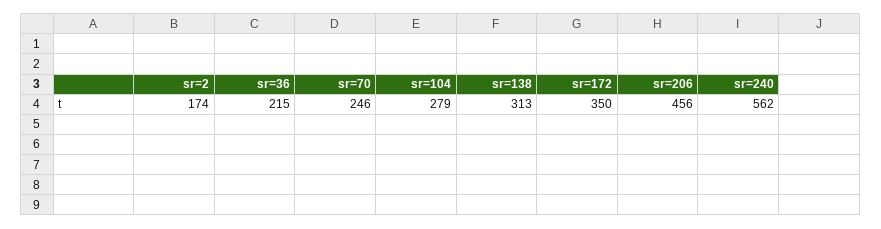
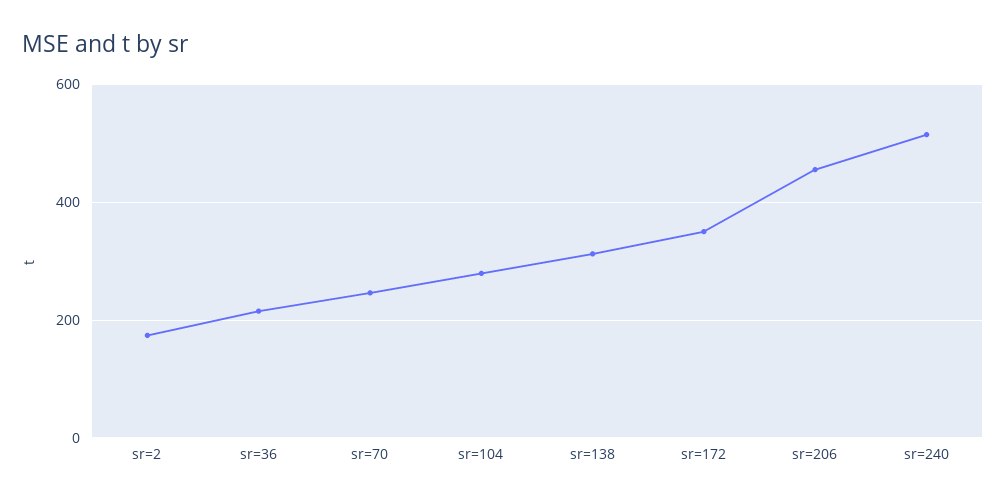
sr=240: 562 -> 520

